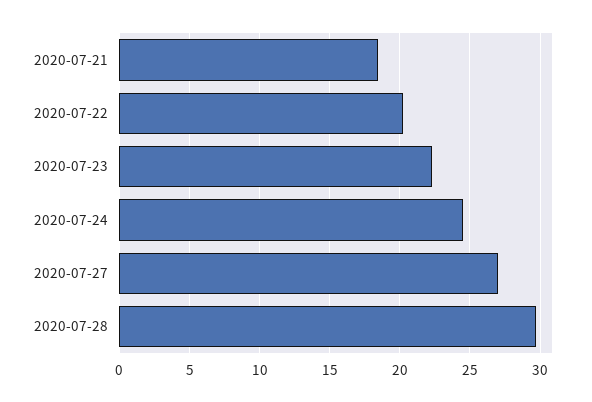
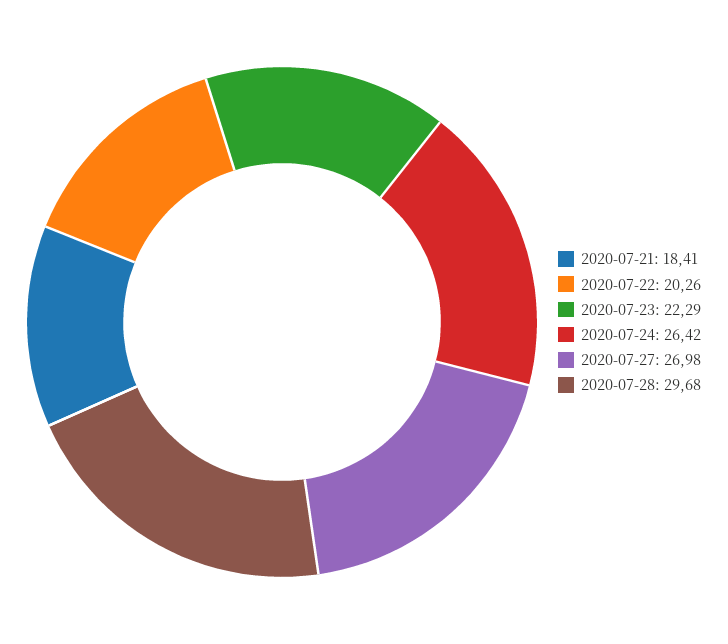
2020-07-24: 24.5 -> 26.42

